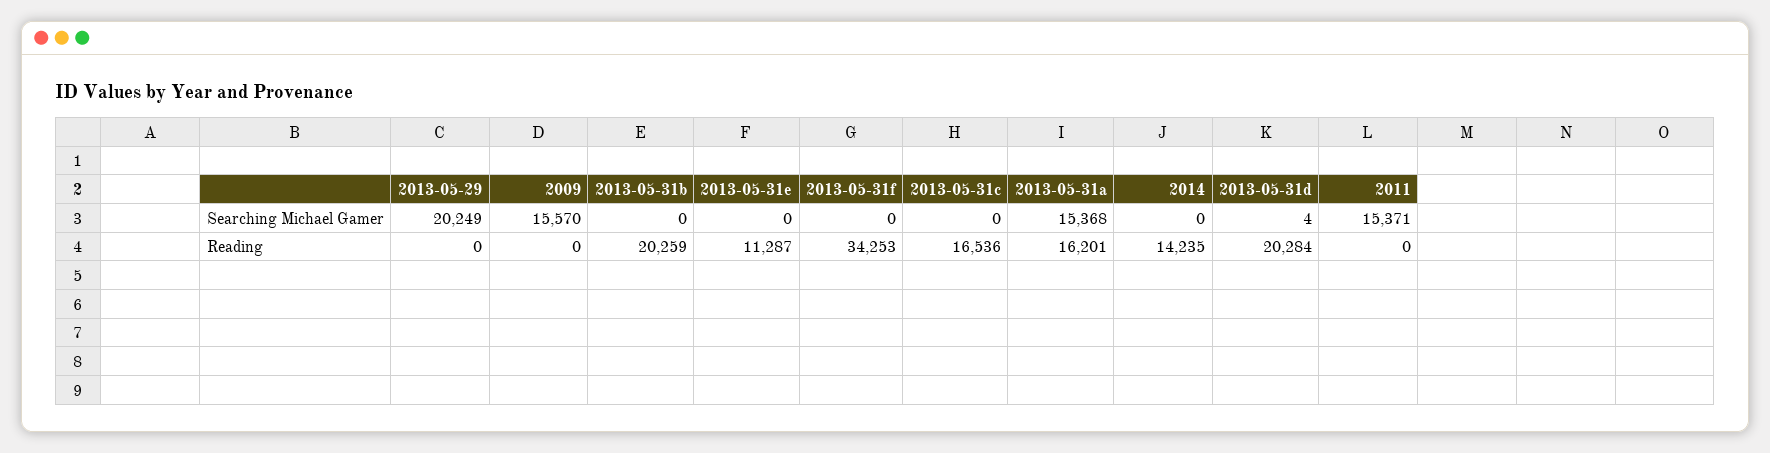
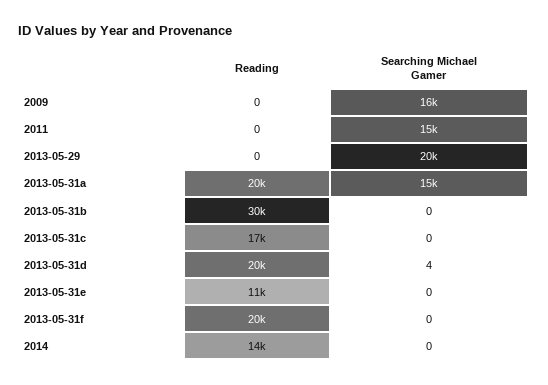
2013-05-31b, Reading: 20259 -> 30000
2013-05-31f, Reading: 34253 -> 20000
2013-05-31a, Reading: 16201 -> 20000

